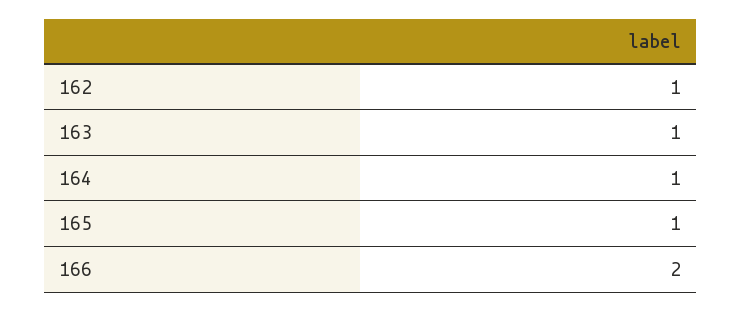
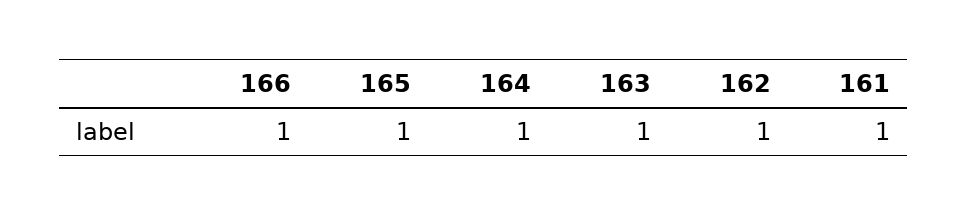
166: 2 -> 1
161: none -> 1

